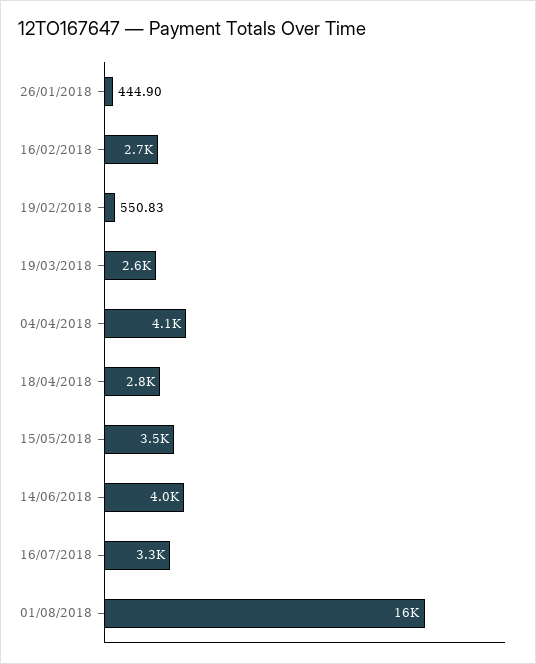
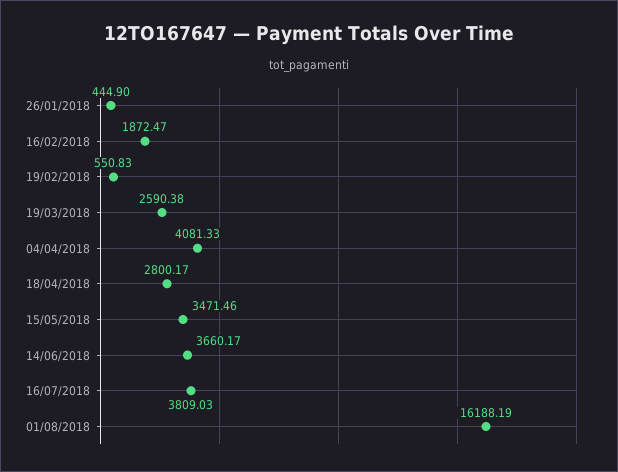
16/02/2018: 2700 -> 1872.47
14/06/2018: 4000 -> 3660.17
16/07/2018: 3300 -> 3809.03

